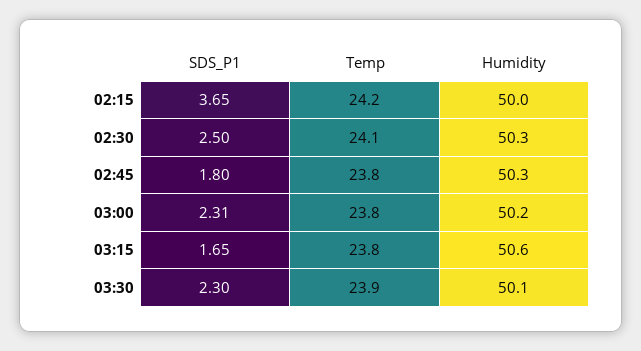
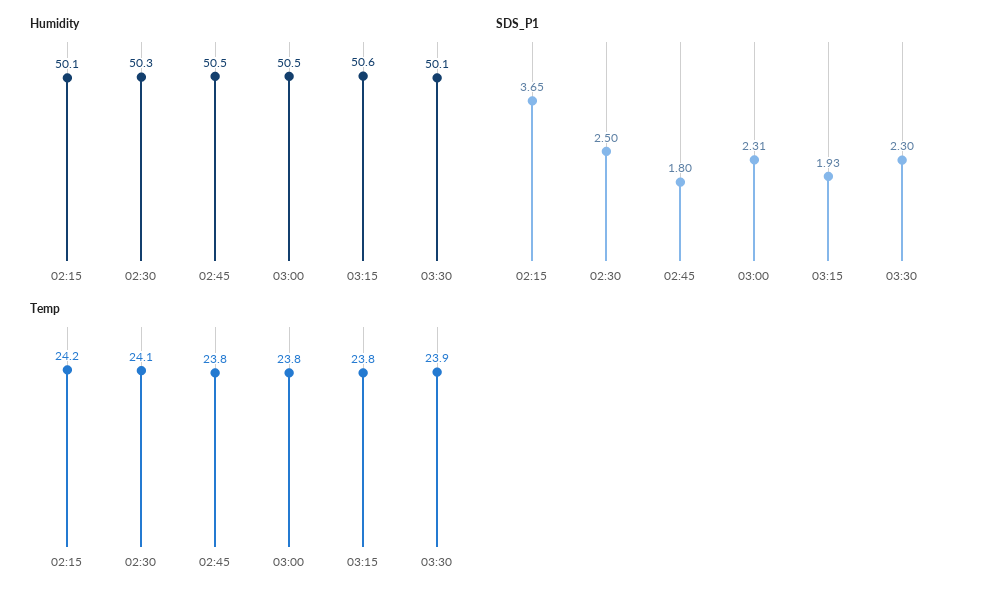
Humidity, 02:15: 50 -> 50.1
Humidity, 02:45: 50.3 -> 50.5
Humidity, 03:00: 50.2 -> 50.5
SDS_P1, 03:15: 1.65 -> 1.93

